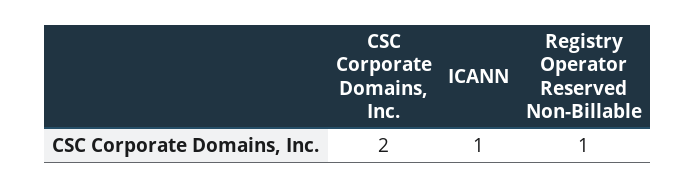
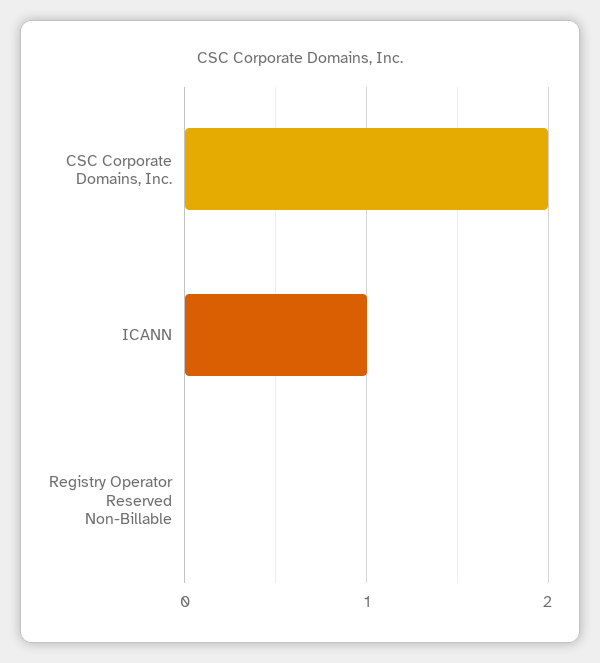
Registry Operator Reserved Non-Billable: 1 -> 0

